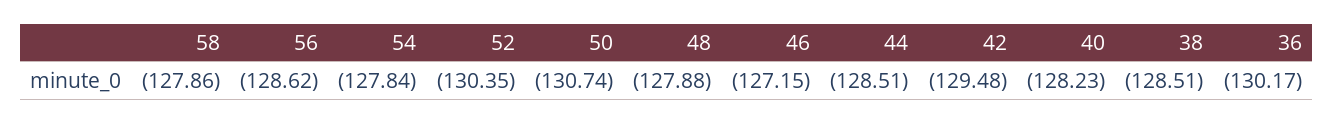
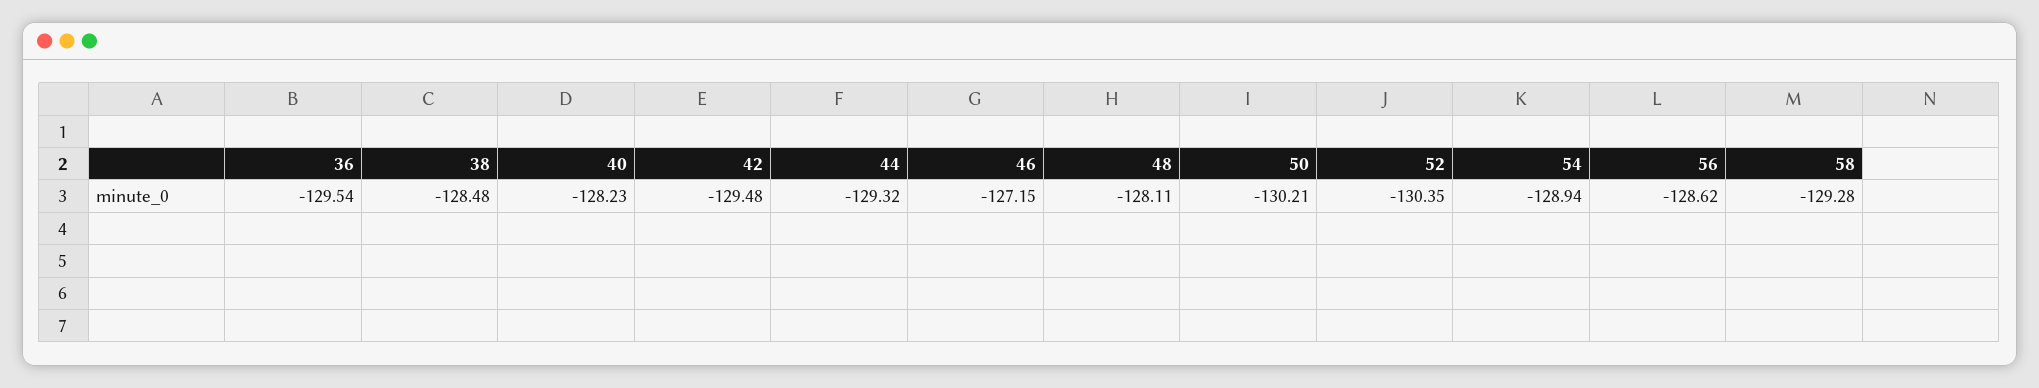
58: -127.86 -> -129.28
54: -127.84 -> -128.94
50: -130.74 -> -130.21
48: -127.88 -> -128.11
44: -128.51 -> -129.32
38: -128.51 -> -128.48
36: -130.17 -> -129.54

